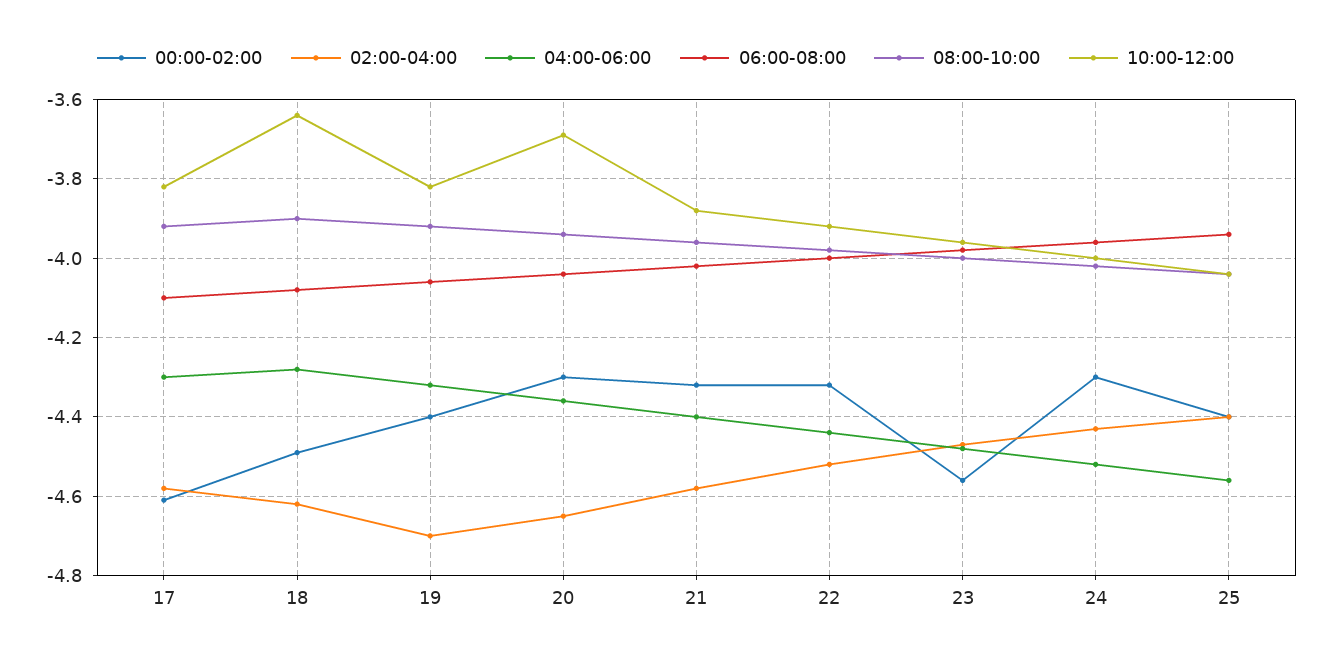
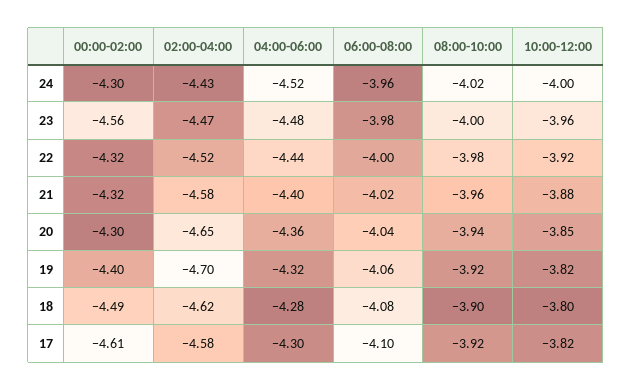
10:00-12:00, 18: -3.65 -> -3.8
10:00-12:00, 20: -3.7 -> -3.85
00:00-02:00, 25: -4.4 -> none
02:00-04:00, 25: -4.4 -> none
04:00-06:00, 25: -4.55 -> none
06:00-08:00, 25: -3.95 -> none
08:00-10:00, 25: -4.05 -> none
10:00-12:00, 25: -4.05 -> none

